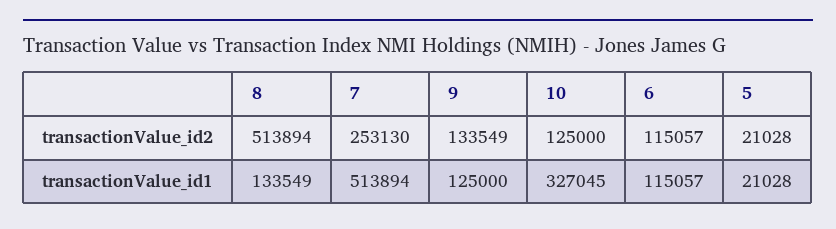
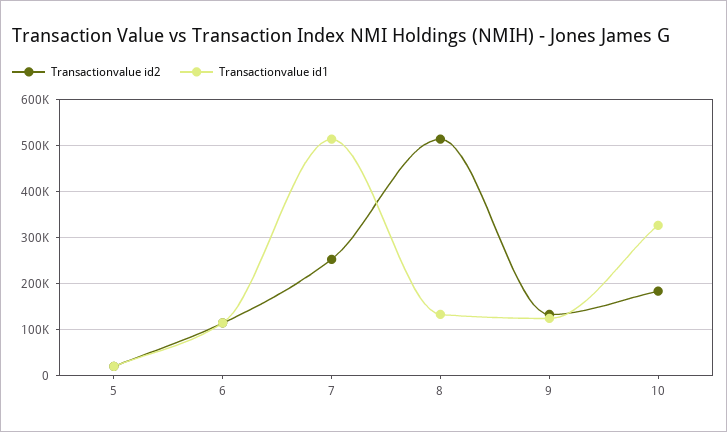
transactionValue_id2, 10: 125000 -> 180000

